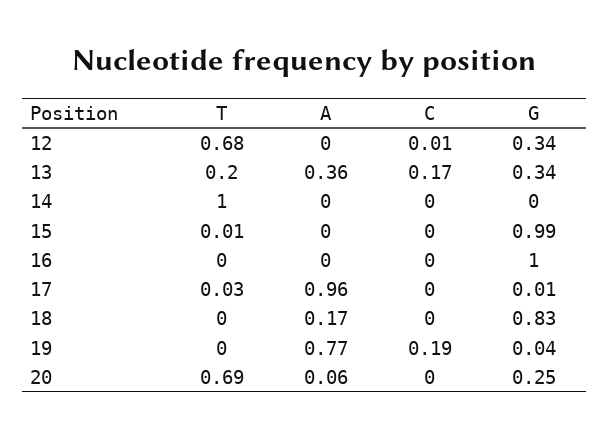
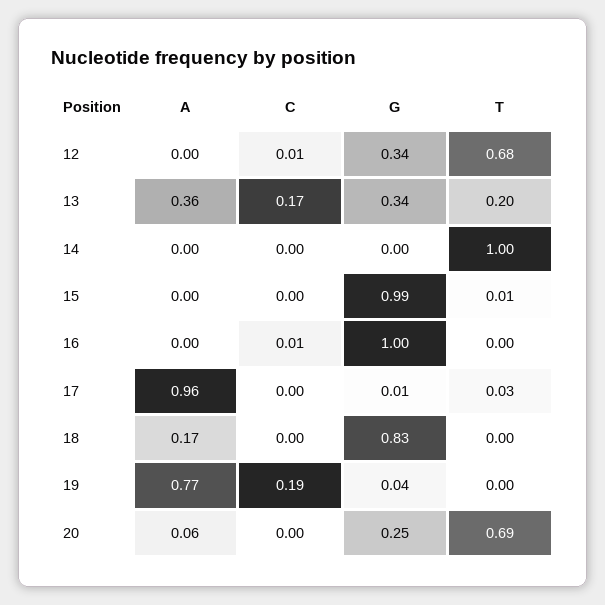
C, 16: 0 -> 0.01

